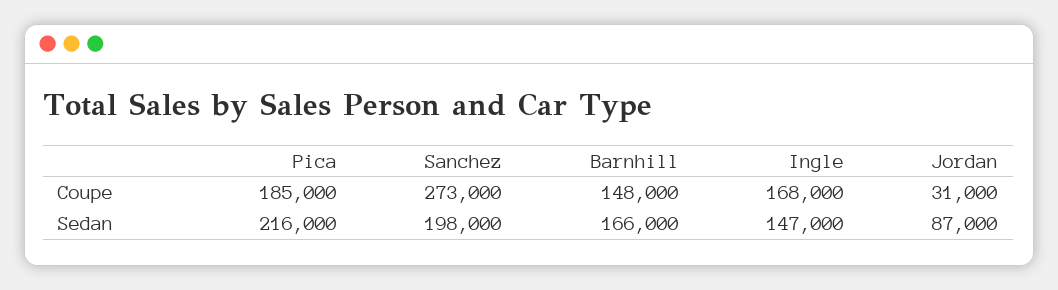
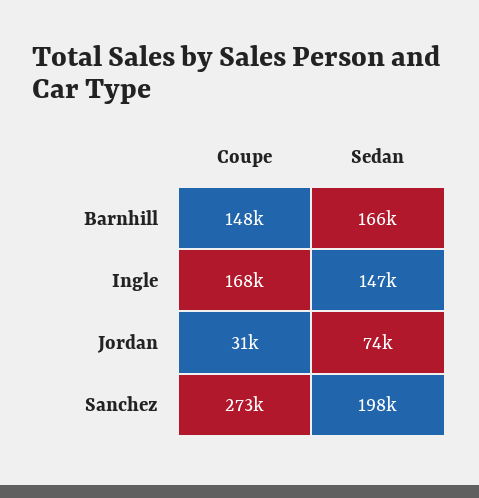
Pica, Coupe: 185000 -> none
Pica, Sedan: 216000 -> none
Jordan, Sedan: 87000 -> 74000

